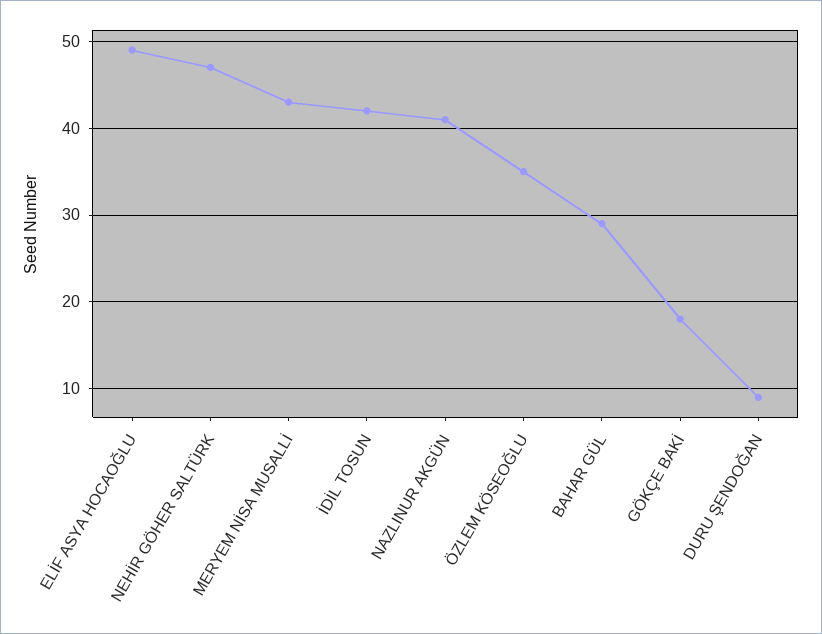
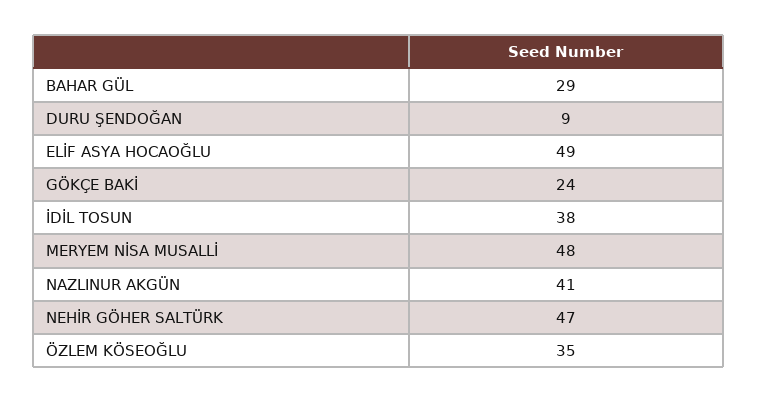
MERYEM NİSA MUSALLİ: 43 -> 48
İDİL TOSUN: 42 -> 38
GÖKÇE BAKİ: 18 -> 24

